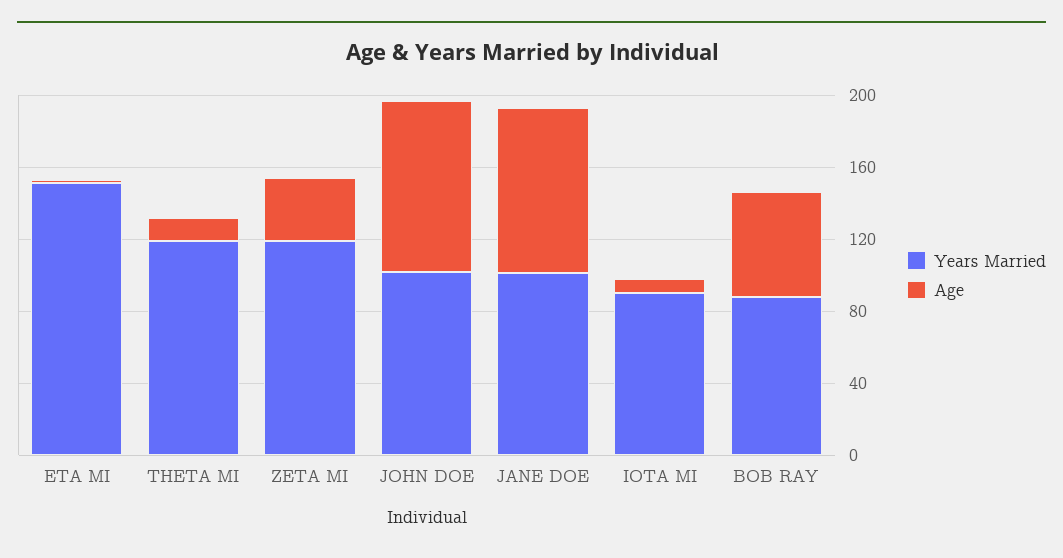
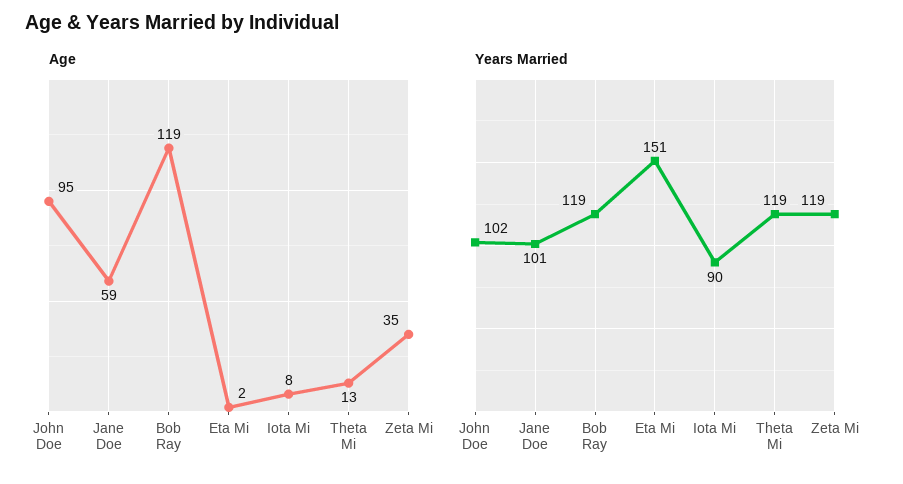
Age, JANE DOE: 90 -> 59
Years Married, BOB RAY: 90 -> 119
Age, BOB RAY: 60 -> 119

